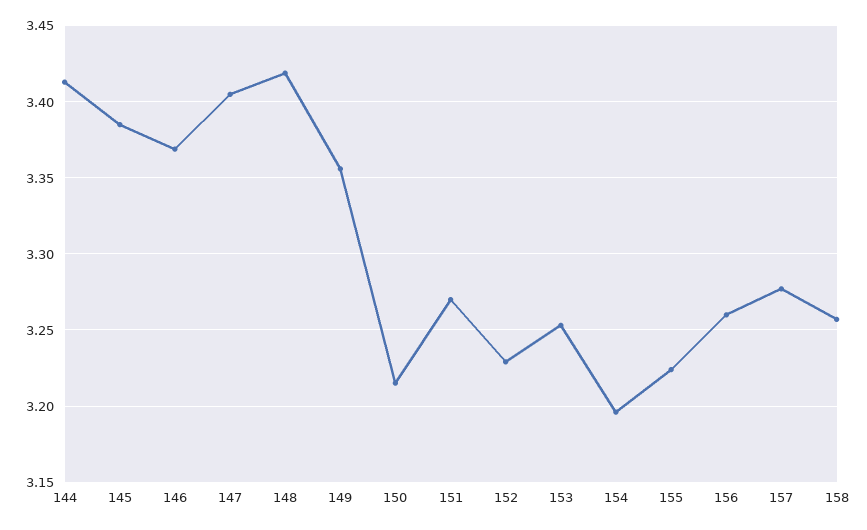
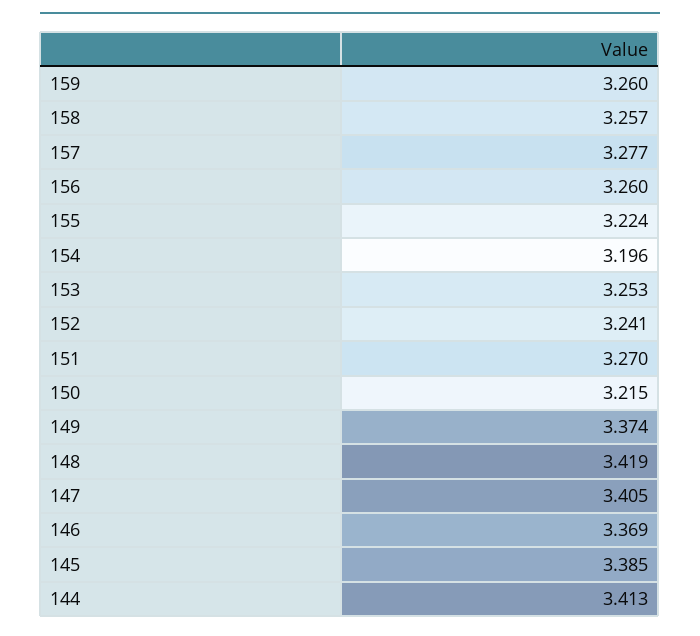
149: 3.355 -> 3.374
152: 3.23 -> 3.241
159: none -> 3.26

